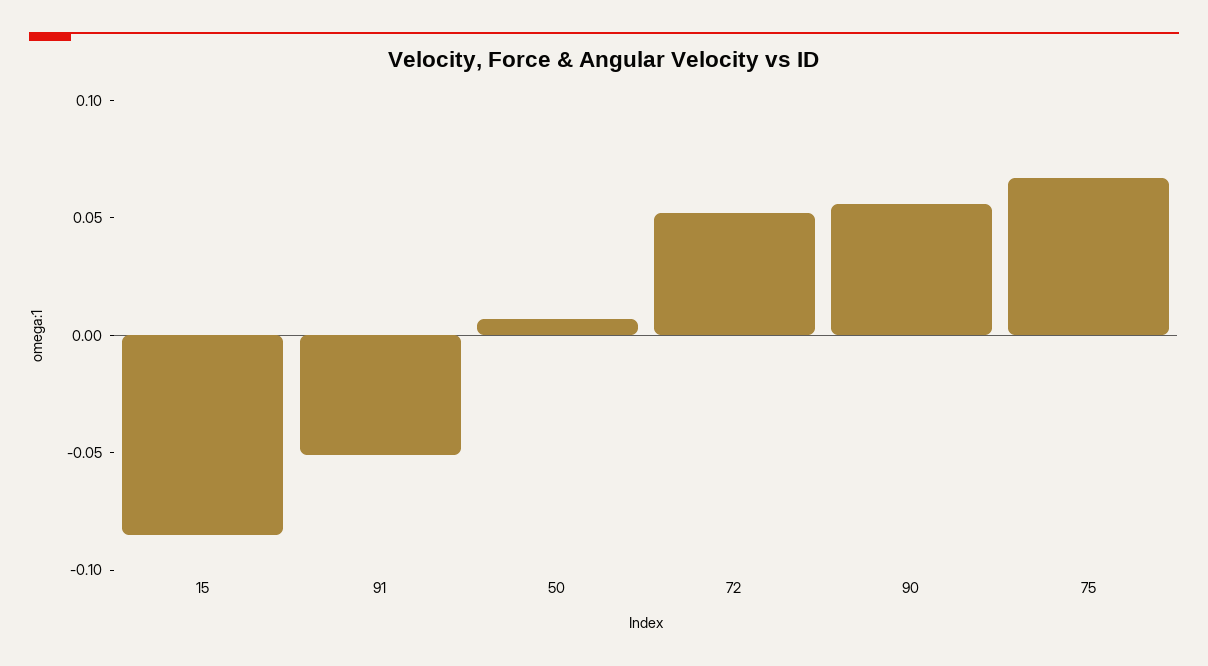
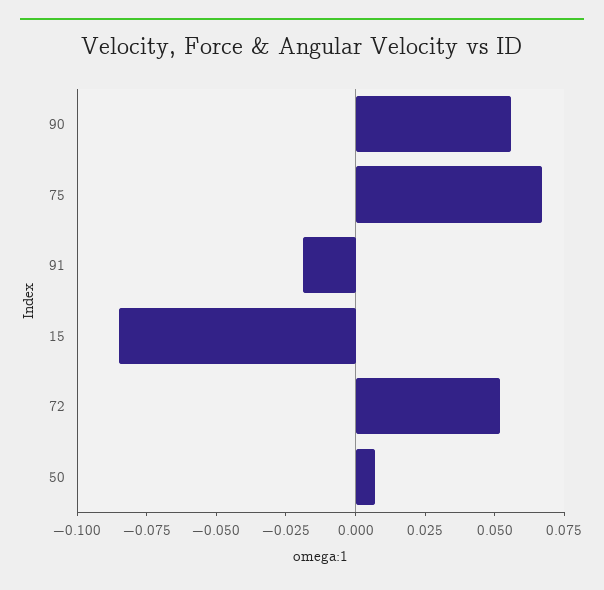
91: -0.05 -> -0.02

